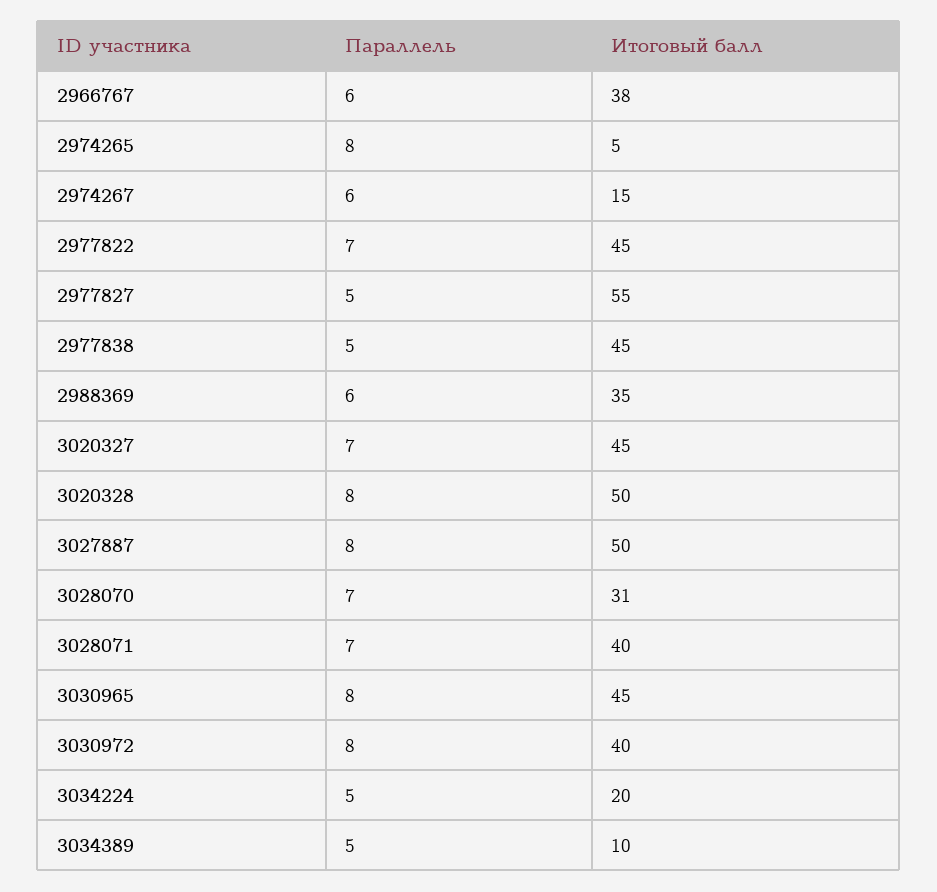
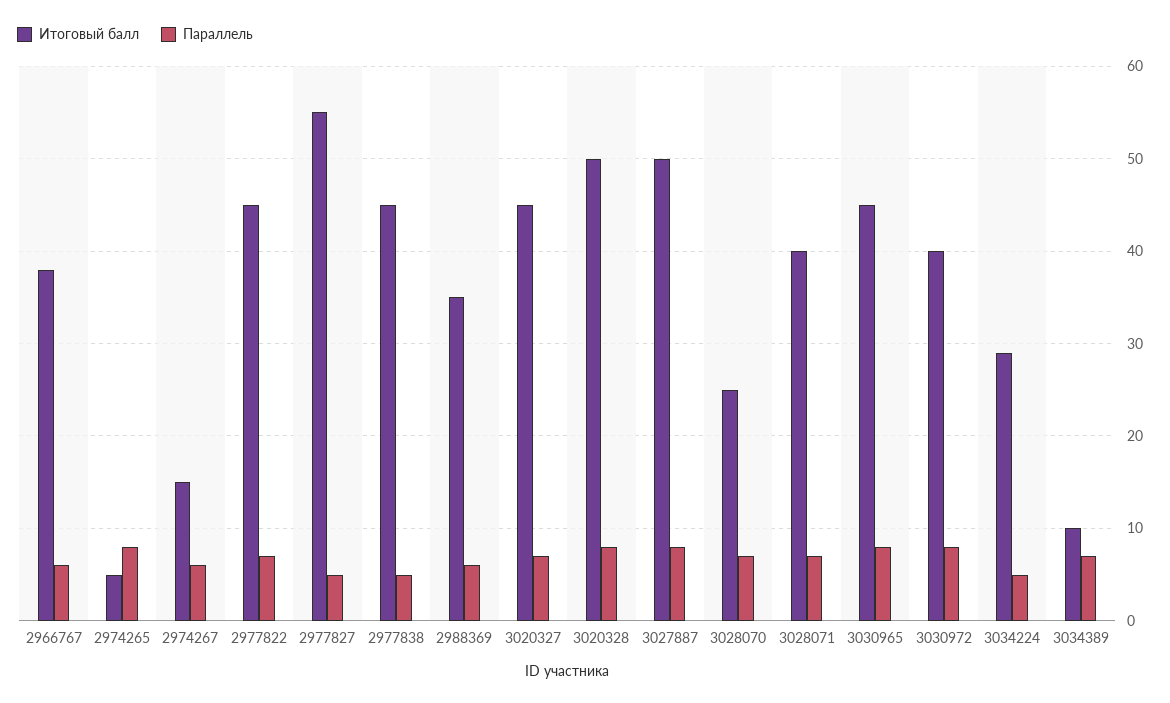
Итоговый балл, 3028070: 31 -> 25
Итоговый балл, 3034224: 20 -> 29
Параллель, 3034389: 5 -> 7

